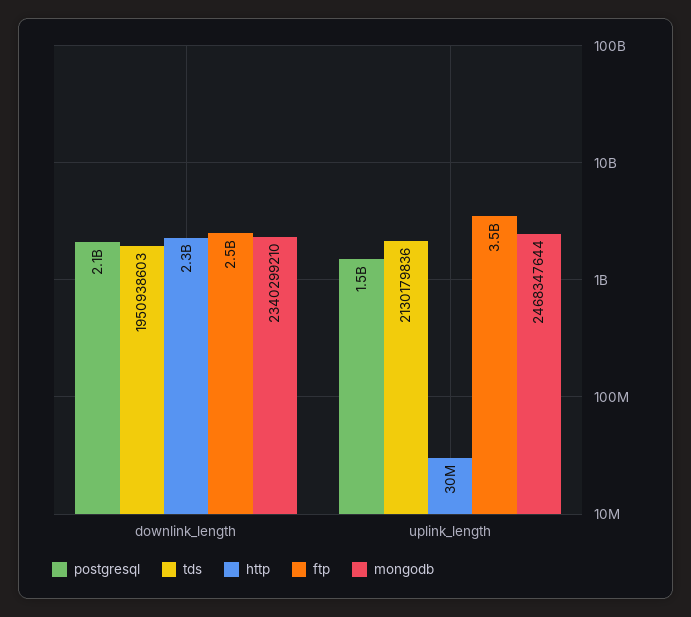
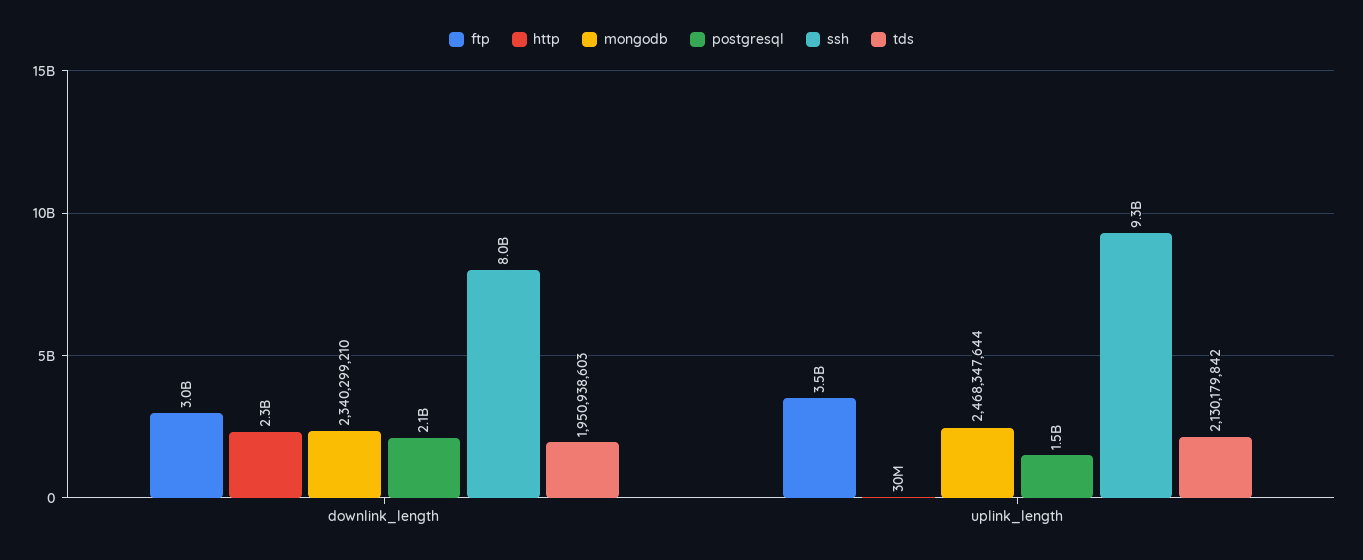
ftp, downlink_length: 2500000000 -> 3000000000
tds, uplink_length: 2130179836 -> 2130179842
ssh, downlink_length: none -> 8000000000
ssh, uplink_length: none -> 9300000000

